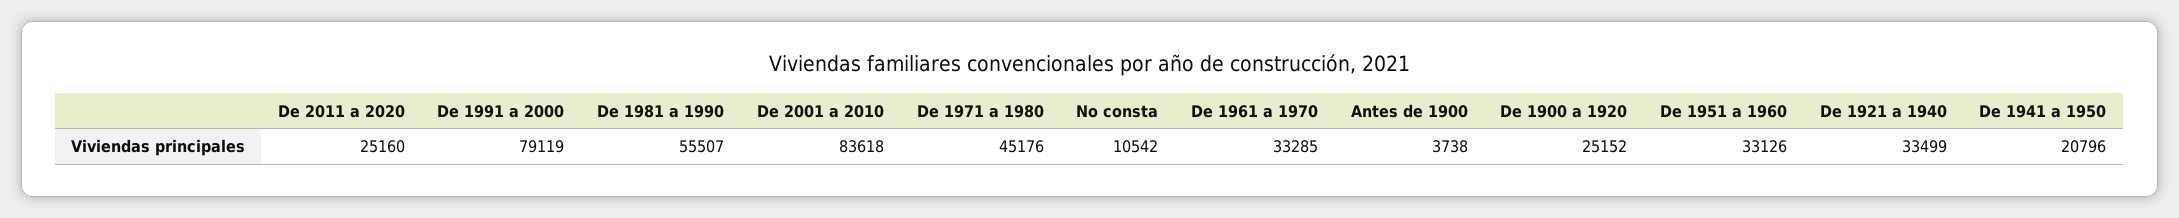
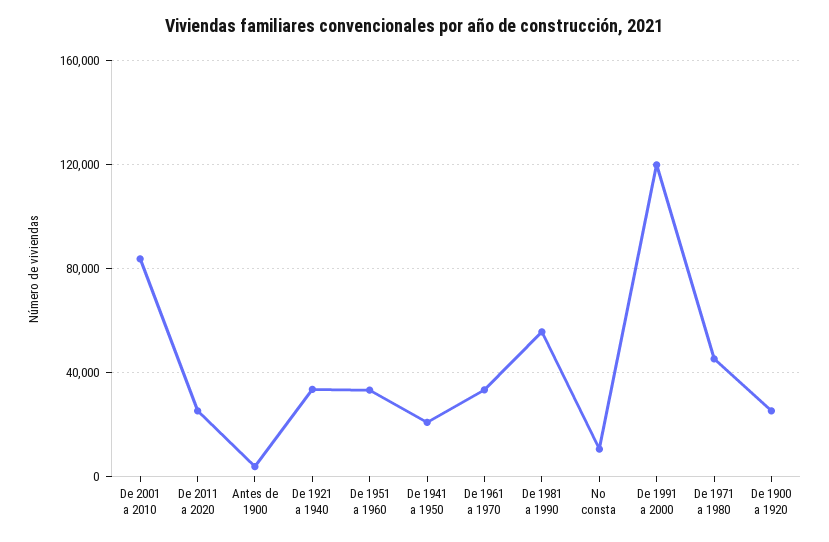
De 1991 a 2000: 79119 -> 120000

